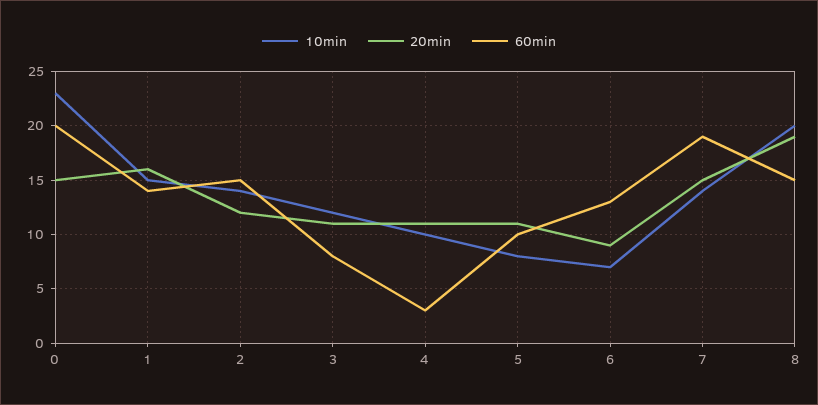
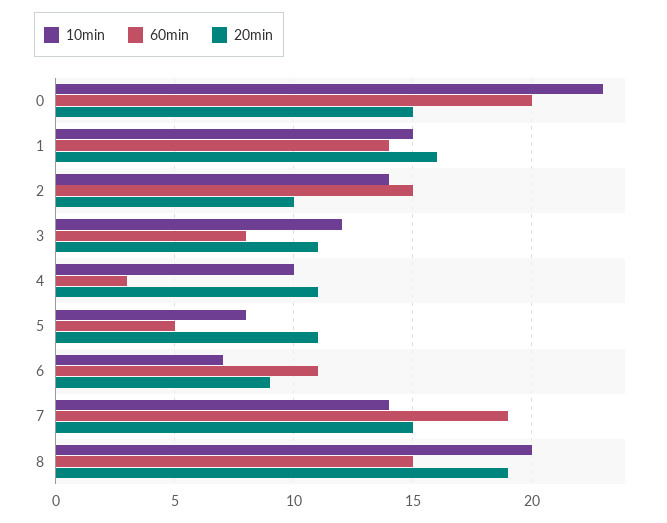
20min, 2: 12 -> 10
60min, 5: 10 -> 5
60min, 6: 13 -> 11

